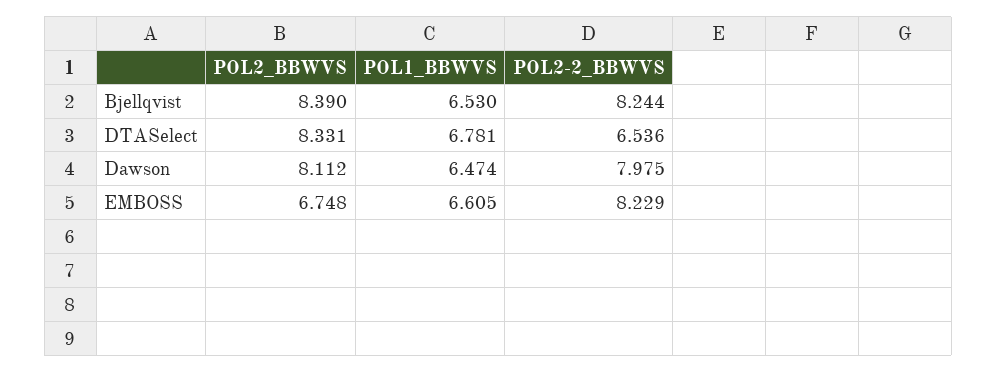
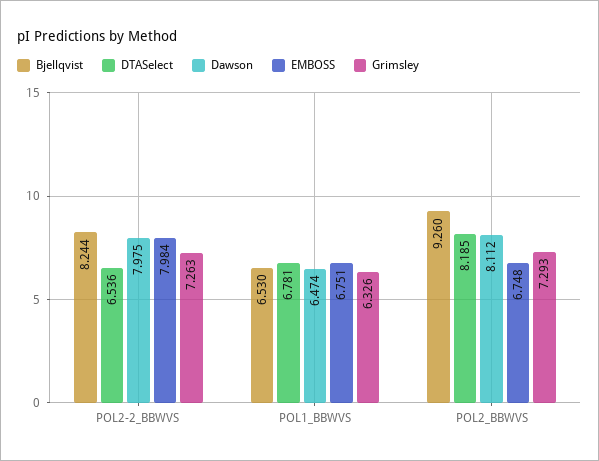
Bjellqvist, POL2_BBWVS: 8.39 -> 9.26
DTASelect, POL2_BBWVS: 8.331 -> 8.185
EMBOSS, POL1_BBWVS: 6.605 -> 6.751
EMBOSS, POL2-2_BBWVS: 8.229 -> 7.984
Grimsley, POL2-2_BBWVS: none -> 7.263
Grimsley, POL1_BBWVS: none -> 6.326
Grimsley, POL2_BBWVS: none -> 7.293

